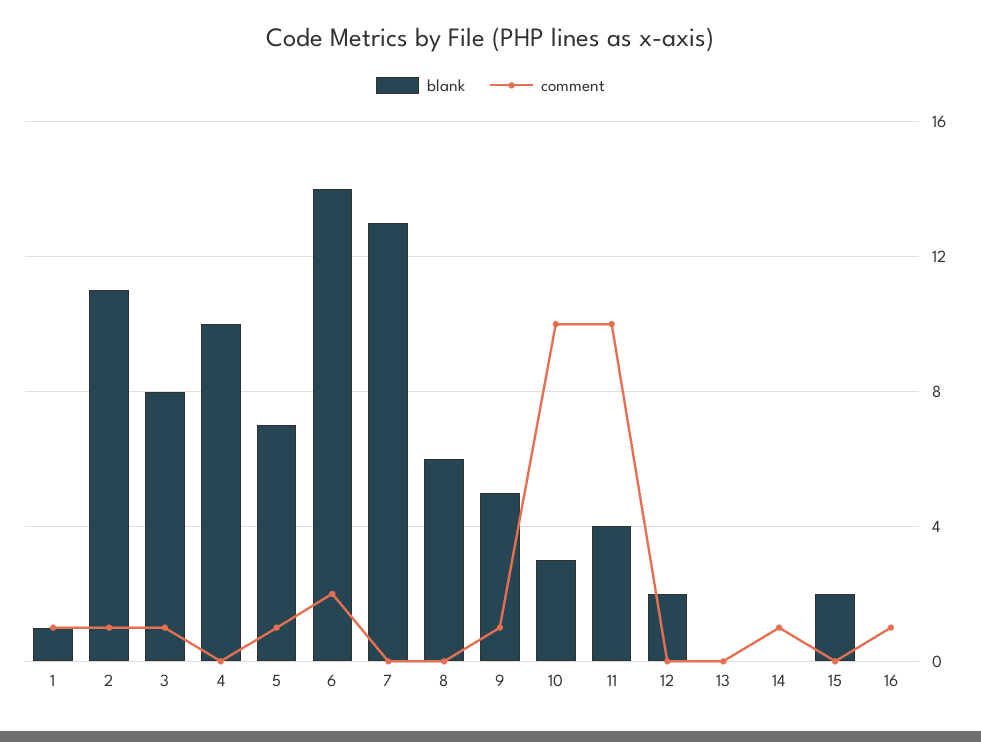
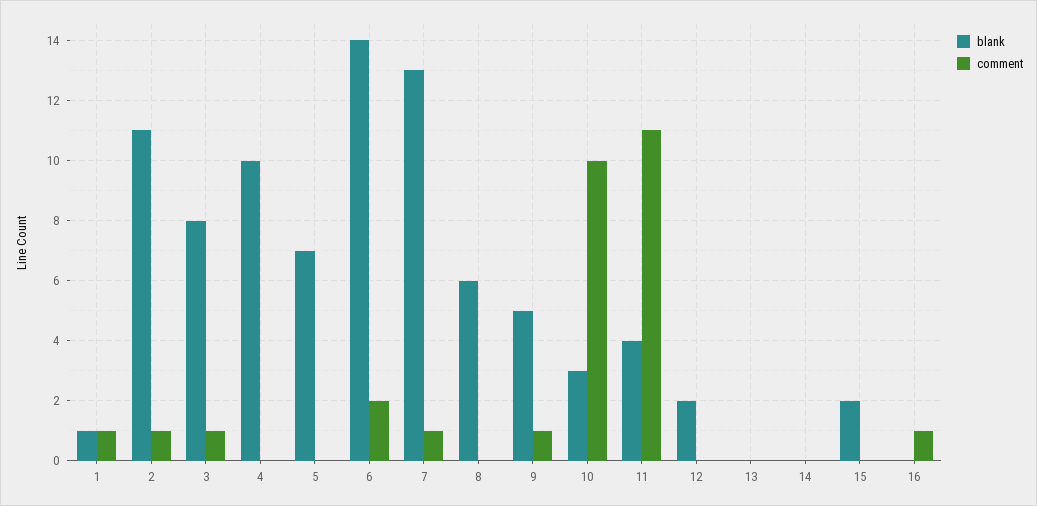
comment, 5: 1 -> 0
comment, 7: 0 -> 1
comment, 11: 10 -> 11
comment, 14: 1 -> 0

